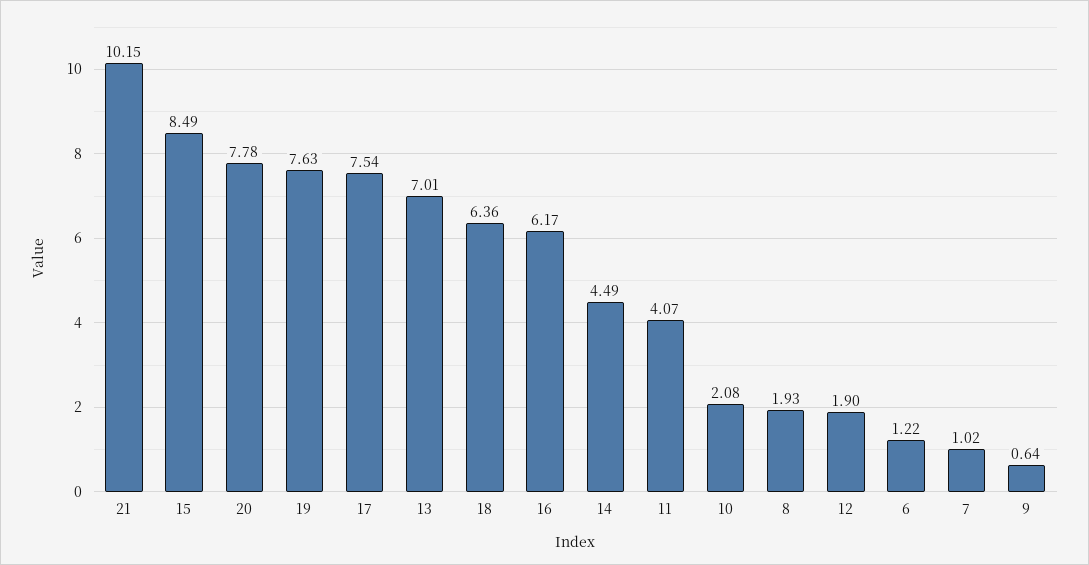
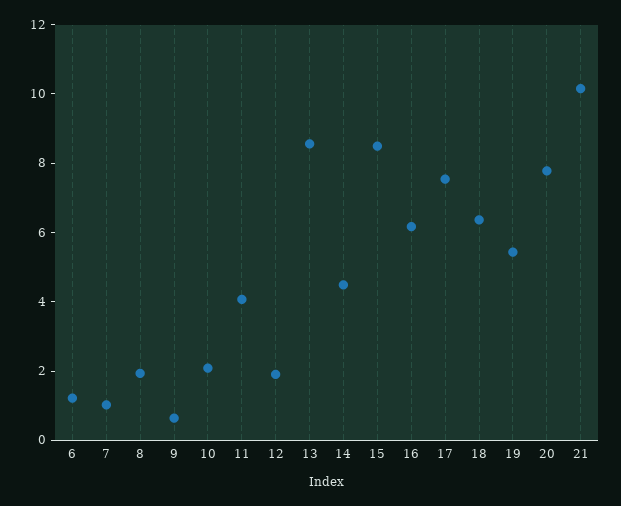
19: 7.63 -> 5.5
13: 7.01 -> 8.5

